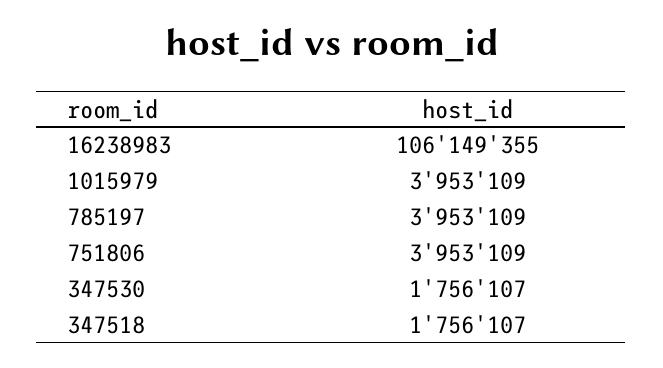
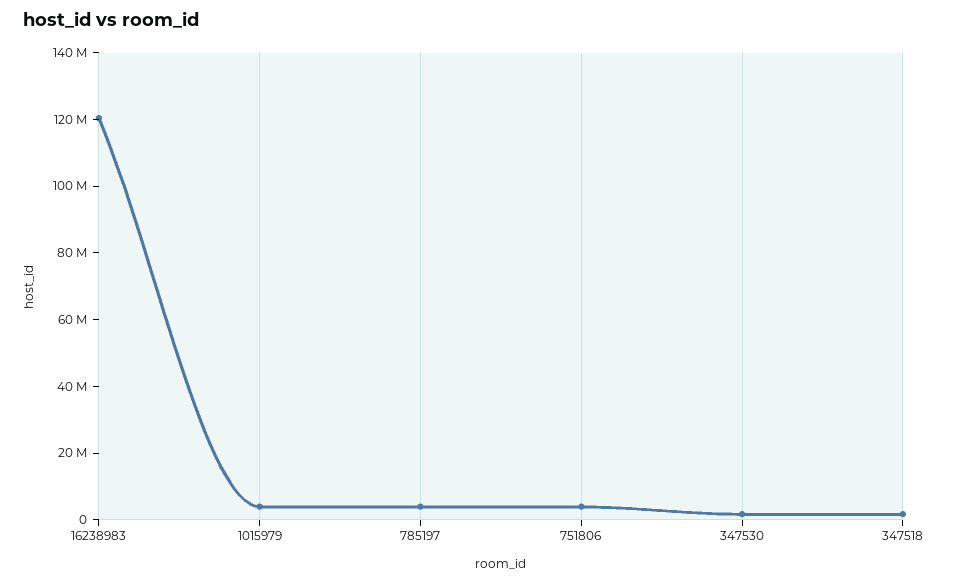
16238983: 106149355 -> 120000000

